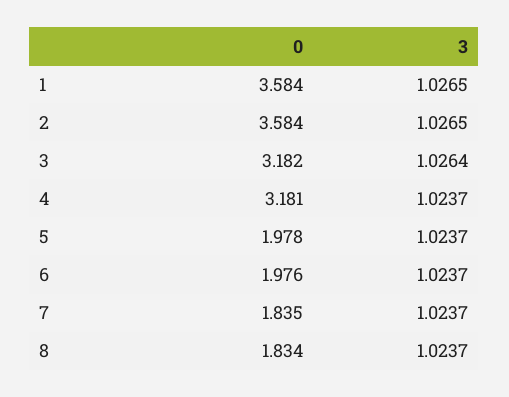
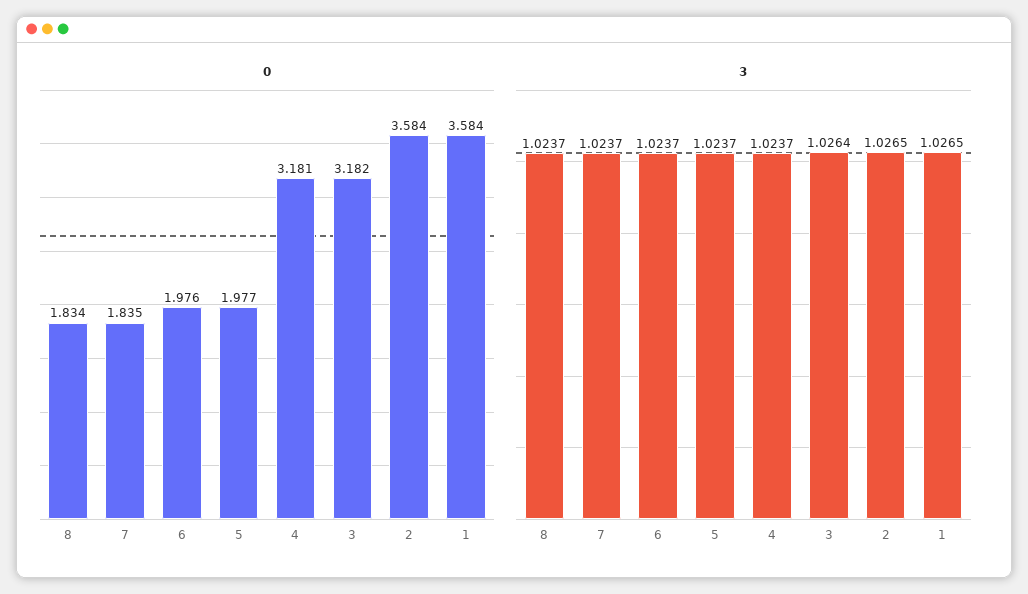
0, 5: 1.978 -> 1.977

